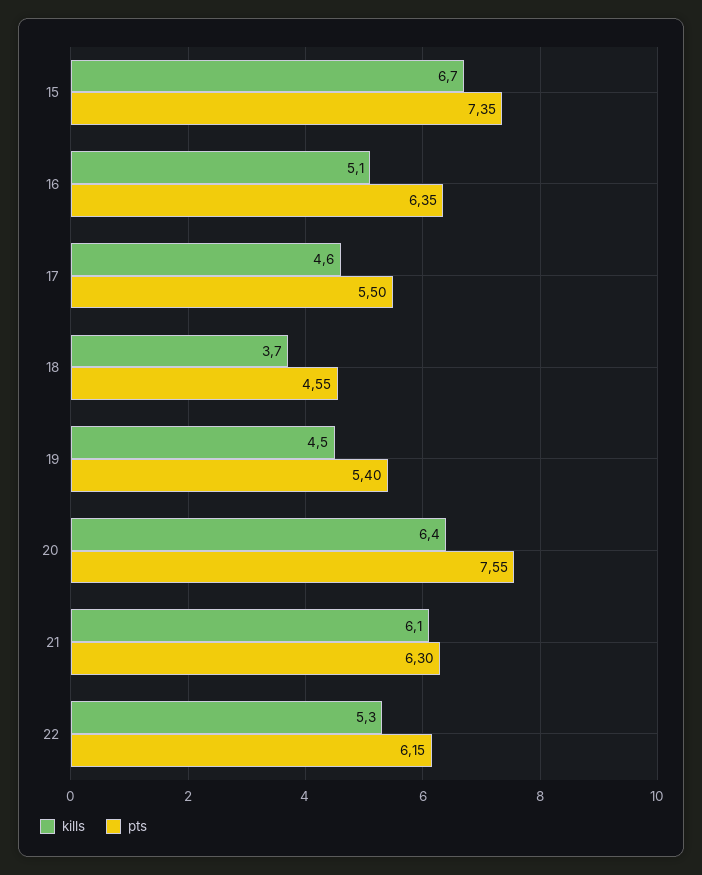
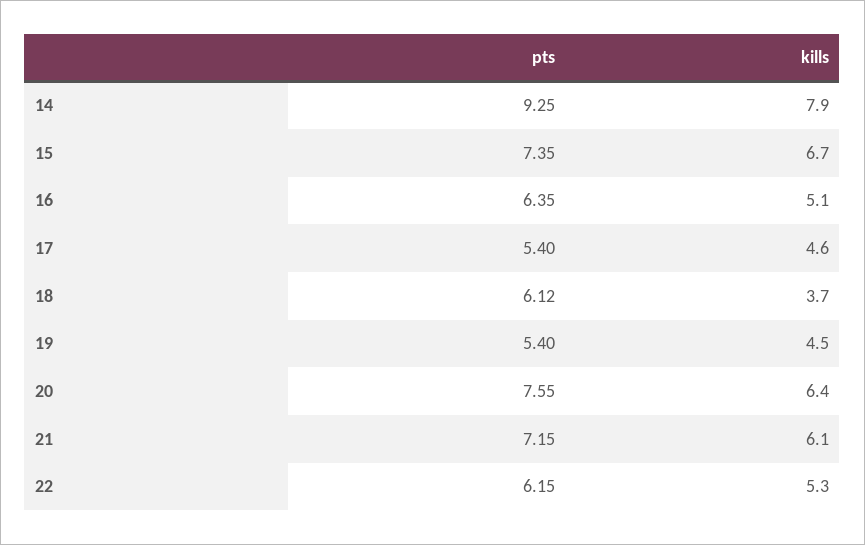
pts, 17: 5.5 -> 5.4
pts, 18: 4.55 -> 6.12
pts, 21: 6.3 -> 7.15
pts, 14: none -> 9.25
kills, 14: none -> 7.9

